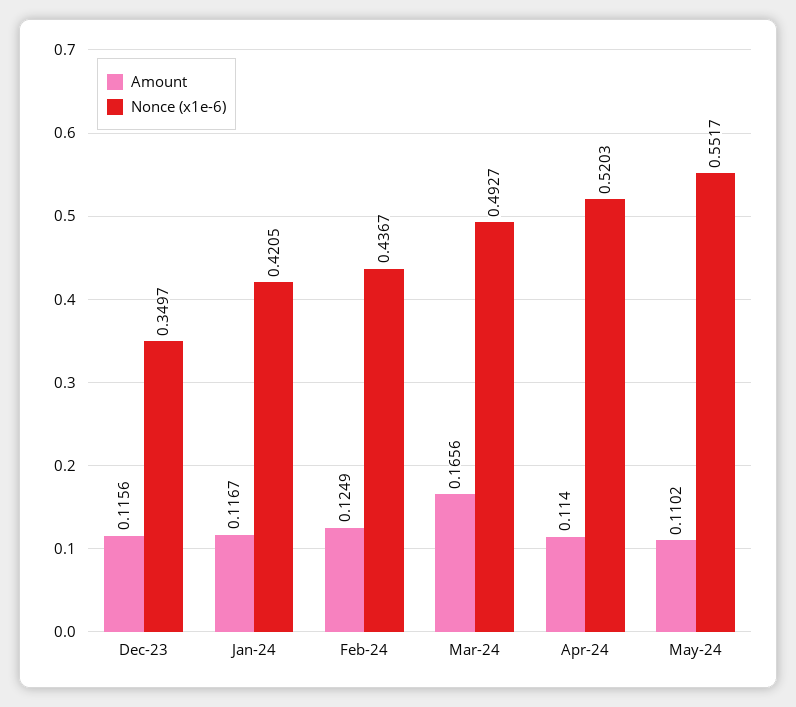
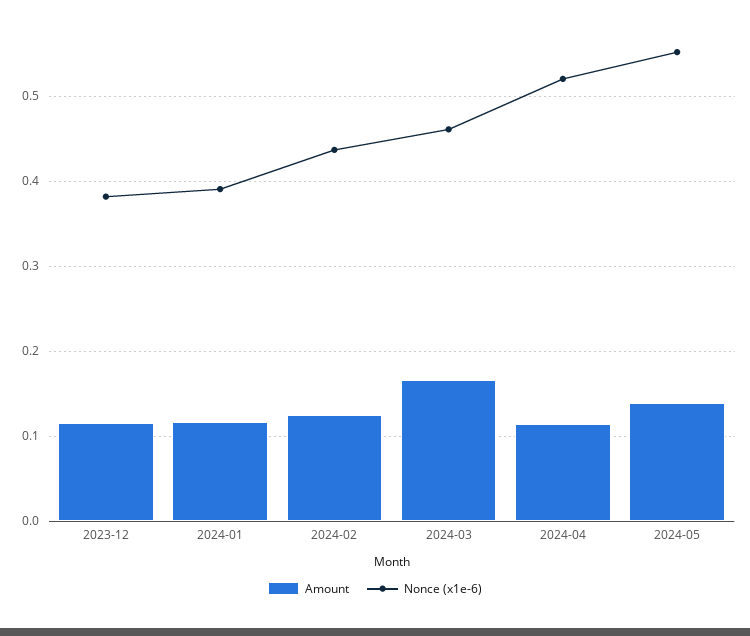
Nonce (x1e-6), Dec-23: 0.3497 -> 0.38
Nonce (x1e-6), Jan-24: 0.4205 -> 0.39
Nonce (x1e-6), Mar-24: 0.4927 -> 0.46
Amount, May-24: 0.1102 -> 0.14

